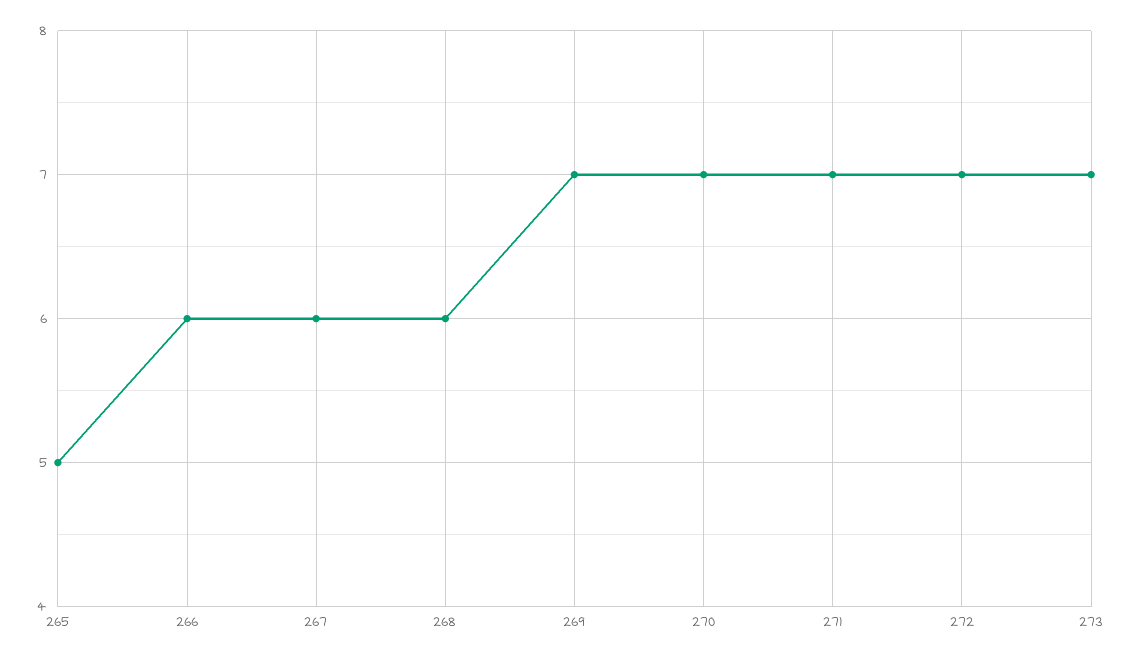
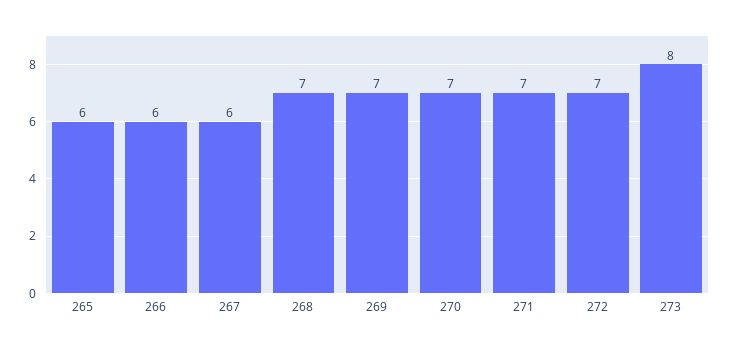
265: 5 -> 6
268: 6 -> 7
273: 7 -> 8

